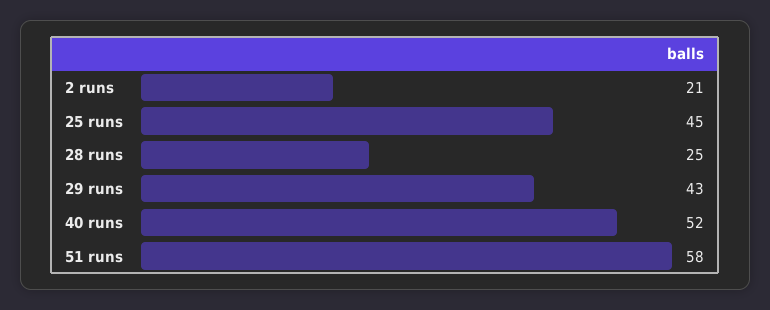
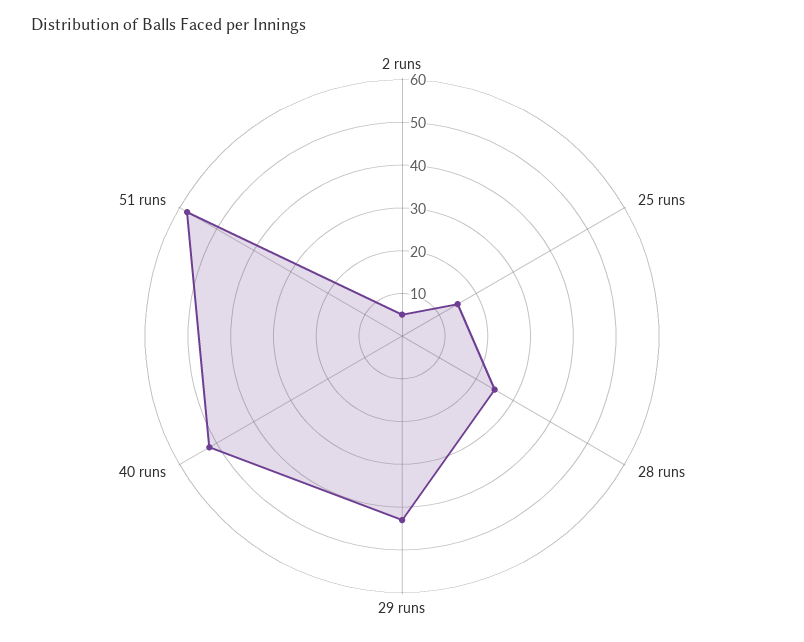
2 runs: 21 -> 5
25 runs: 45 -> 15

